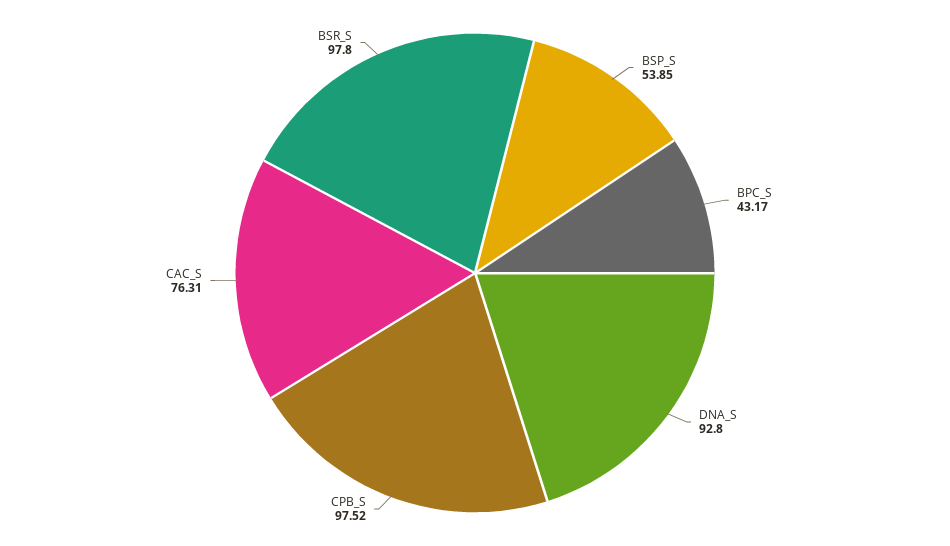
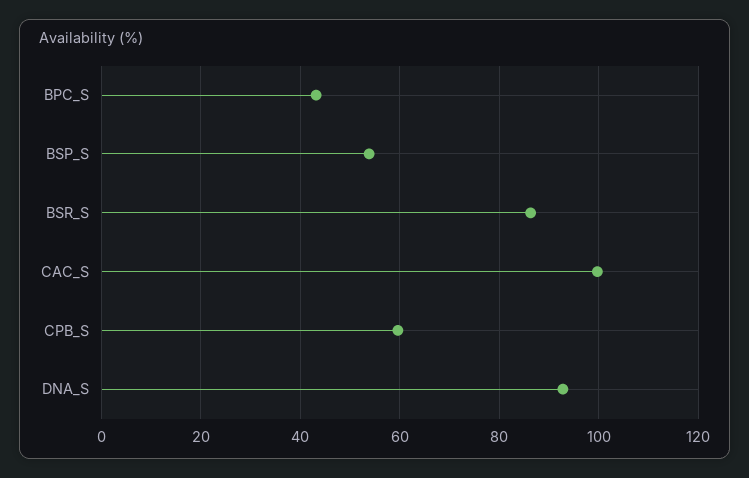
CPB_S: 97.52 -> 60
CAC_S: 76.31 -> 100
BSR_S: 97.8 -> 86

